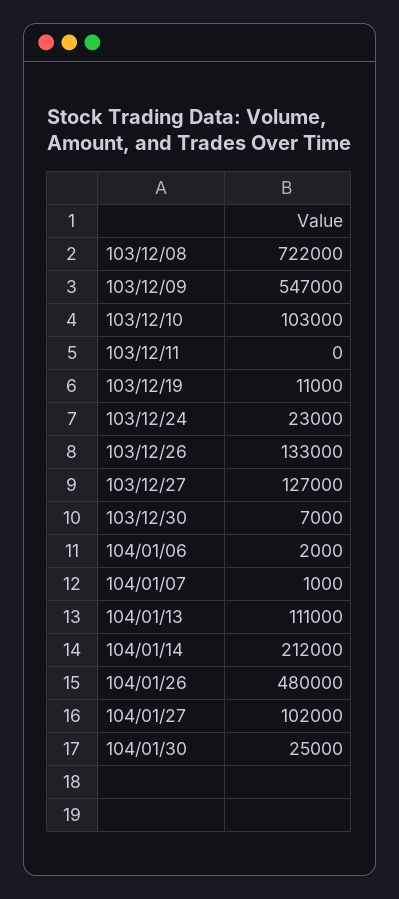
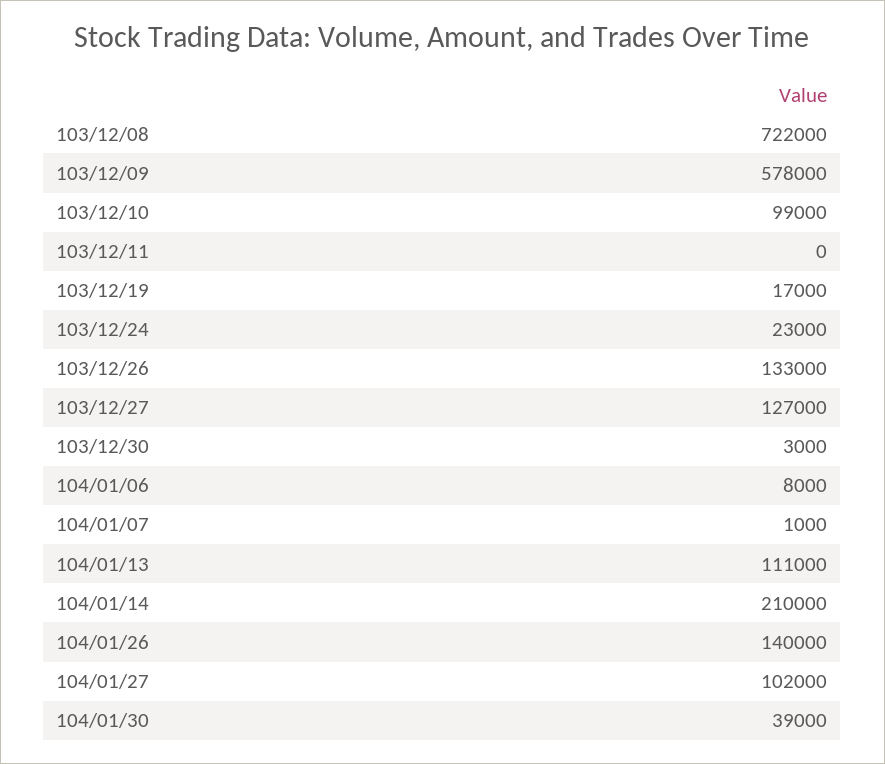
103/12/09: 547000 -> 578000
103/12/10: 103000 -> 99000
103/12/19: 11000 -> 17000
103/12/30: 7000 -> 3000
104/01/06: 2000 -> 8000
104/01/14: 212000 -> 210000
104/01/26: 480000 -> 140000
104/01/30: 25000 -> 39000

